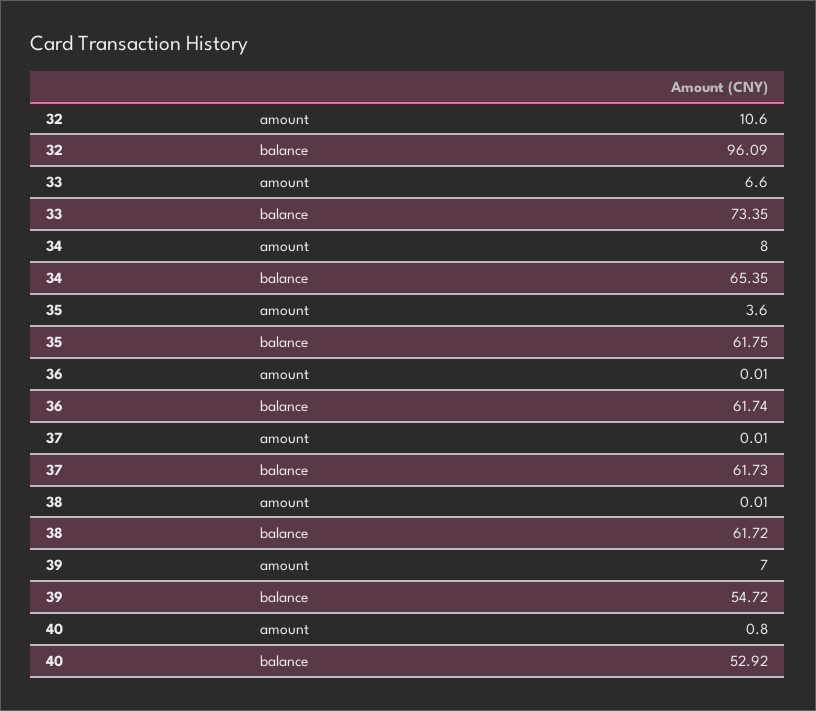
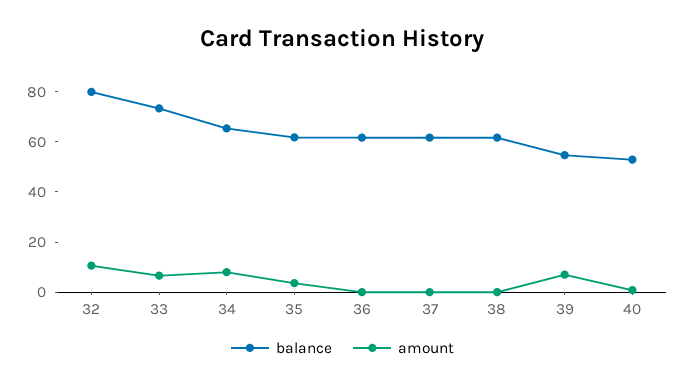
balance, 32: 96.09 -> 80

